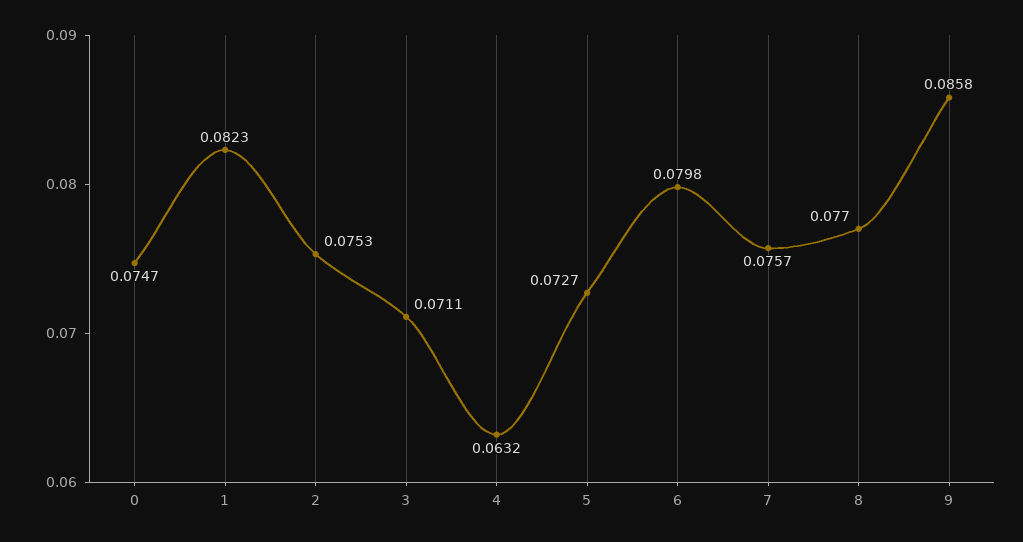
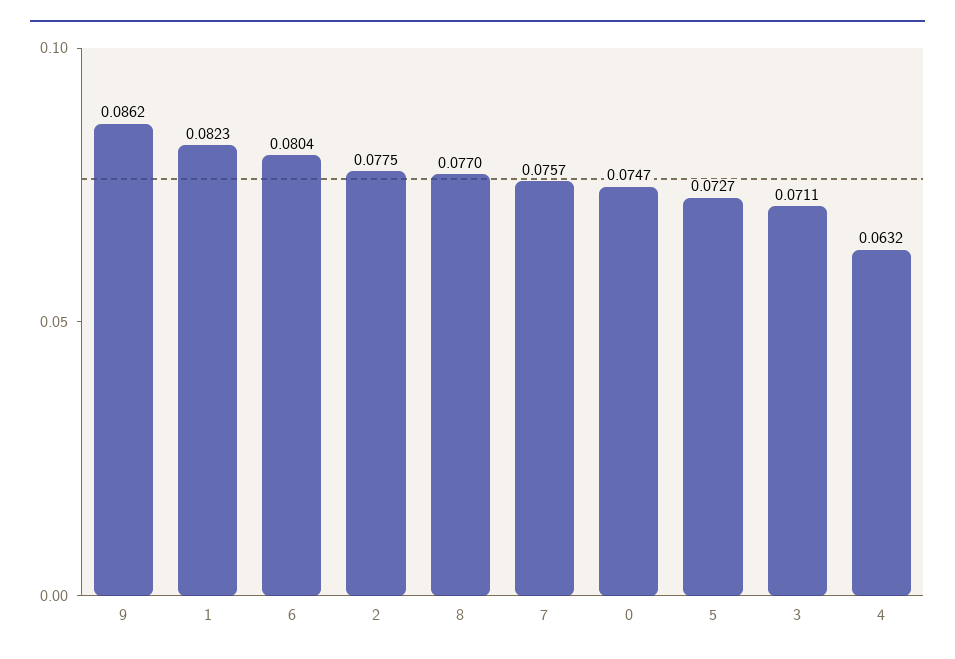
2: 0.0753 -> 0.0775
6: 0.0798 -> 0.0804
9: 0.0858 -> 0.0862

